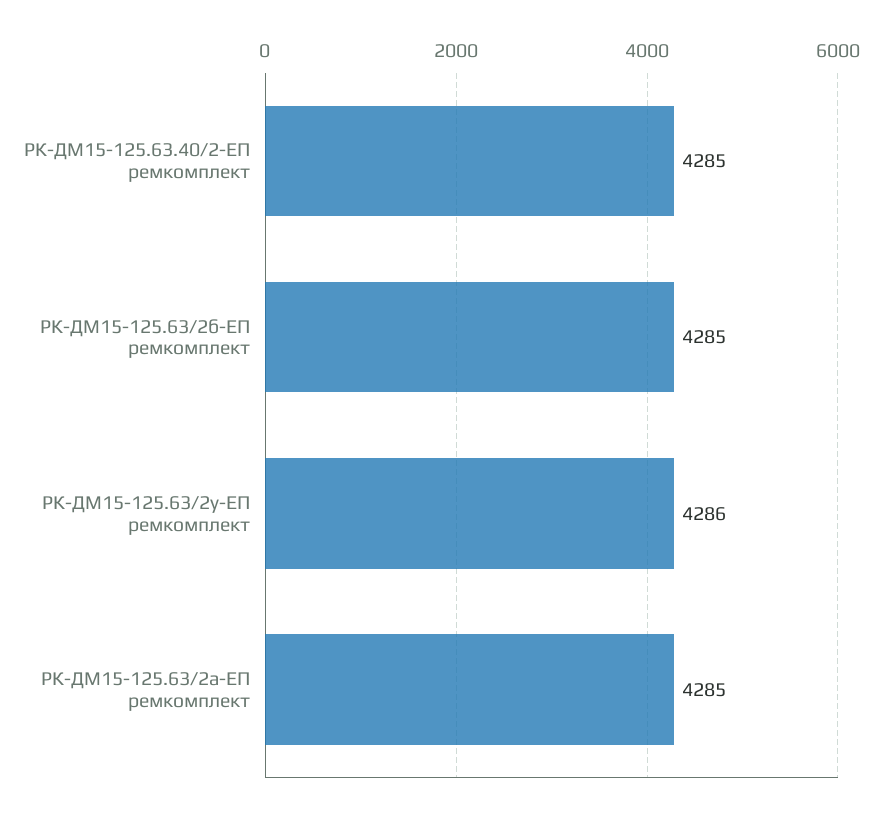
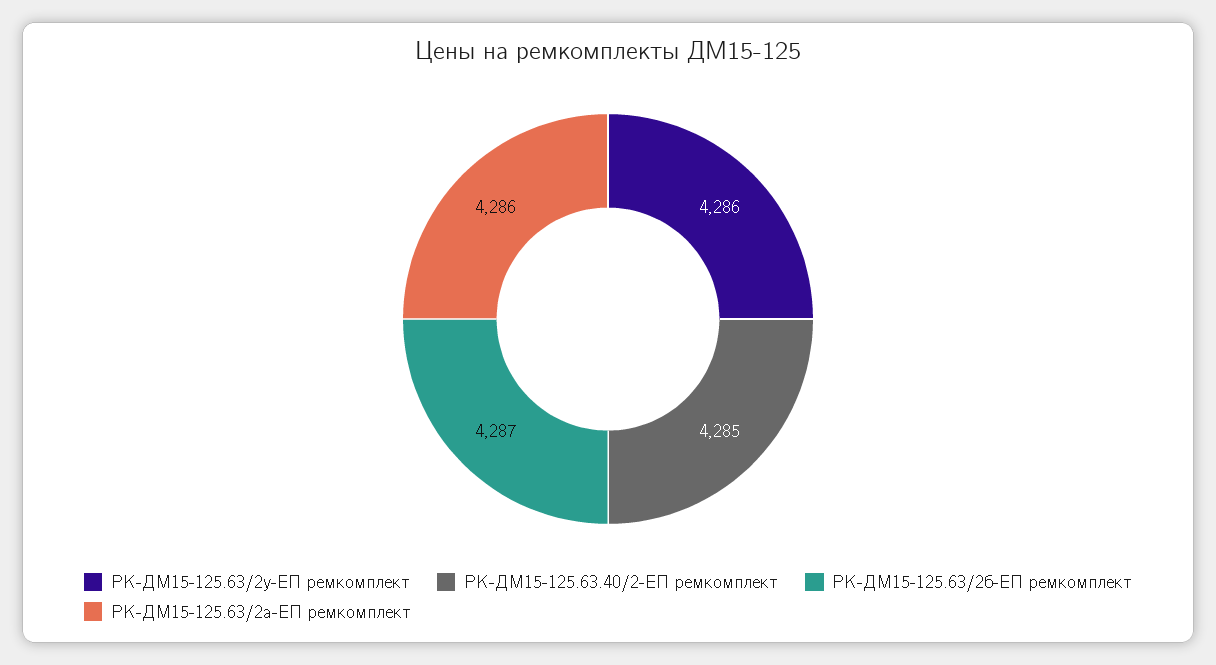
РК-ДМ15-125.63/2б-ЕП ремкомплект: 4285 -> 4287
РК-ДМ15-125.63/2а-ЕП ремкомплект: 4285 -> 4286

